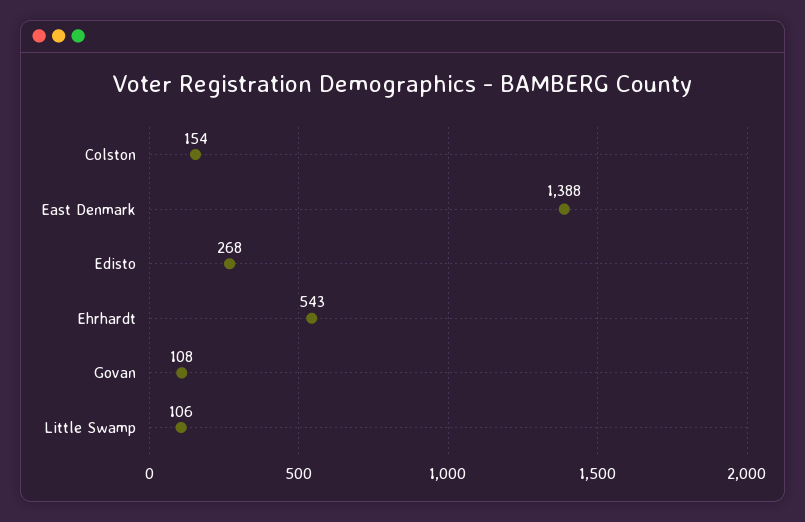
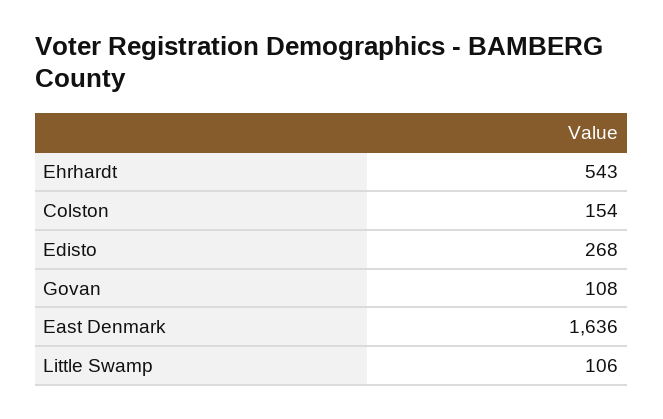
East Denmark: 1388 -> 1636

